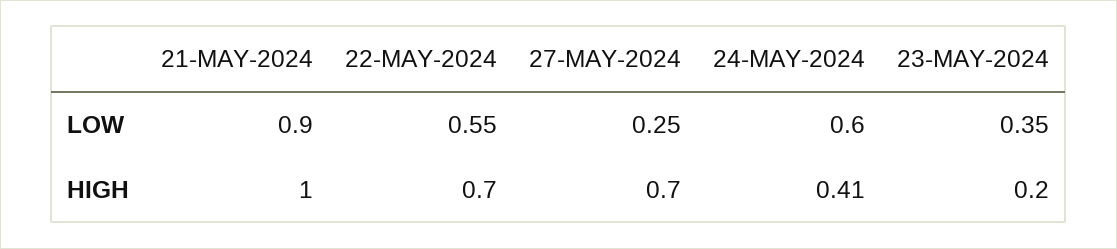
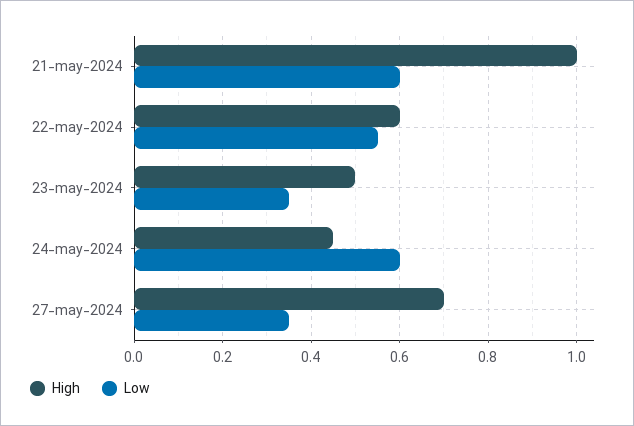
LOW, 21-MAY-2024: 0.9 -> 0.6
LOW, 27-MAY-2024: 0.25 -> 0.35
HIGH, 22-MAY-2024: 0.7 -> 0.6
HIGH, 24-MAY-2024: 0.41 -> 0.45
HIGH, 23-MAY-2024: 0.2 -> 0.5

